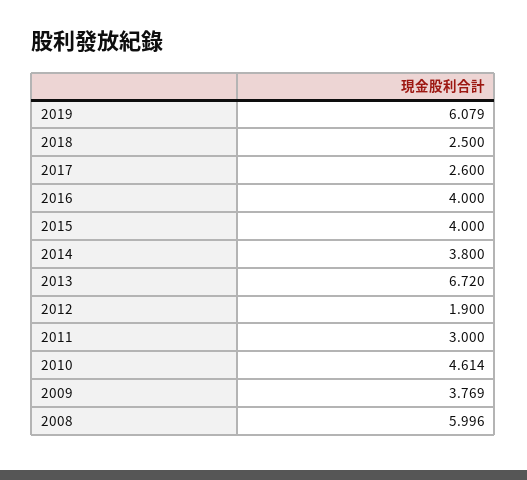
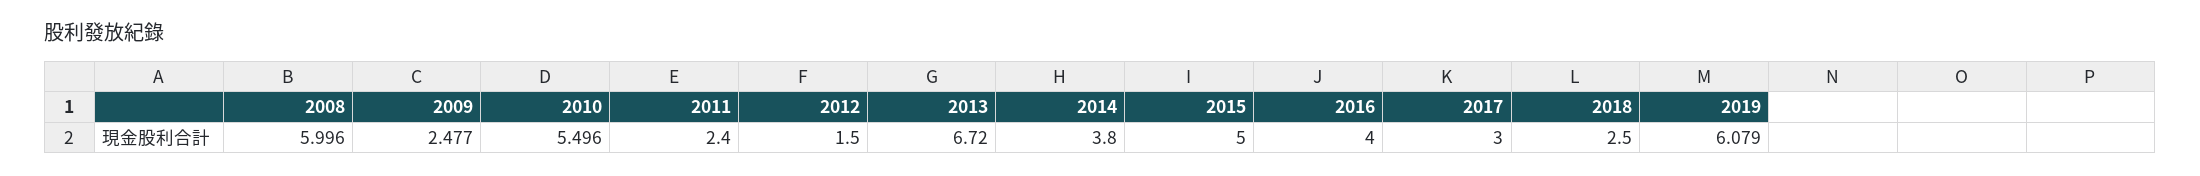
2017: 2.6 -> 3
2015: 4 -> 5
2012: 1.9 -> 1.5
2011: 3 -> 2.4
2010: 4.614 -> 5.496
2009: 3.769 -> 2.477

